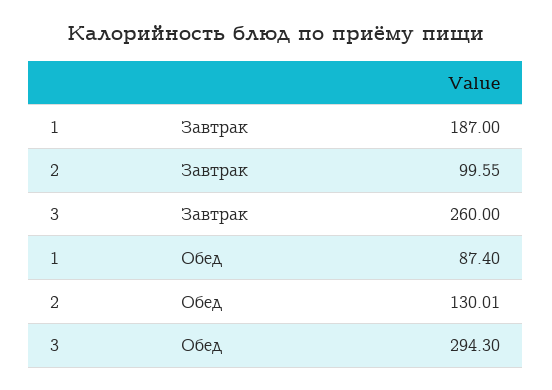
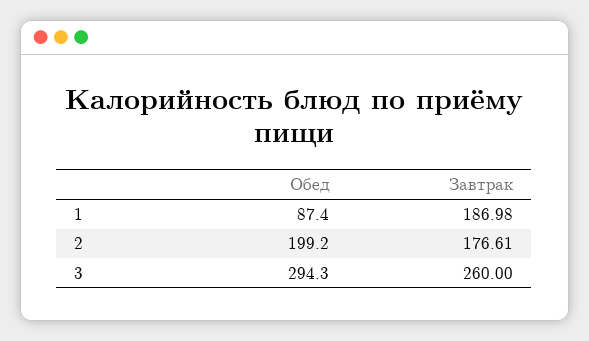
1, Завтрак: 187 -> 186.98
2, Завтрак: 99.55 -> 176.61
2, Обед: 130.01 -> 199.2

